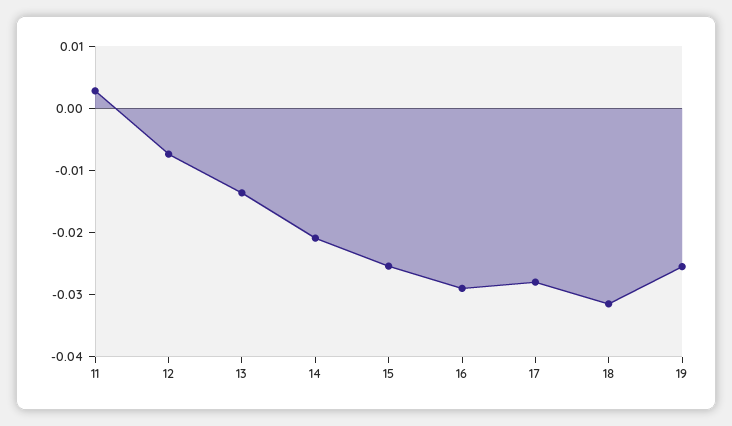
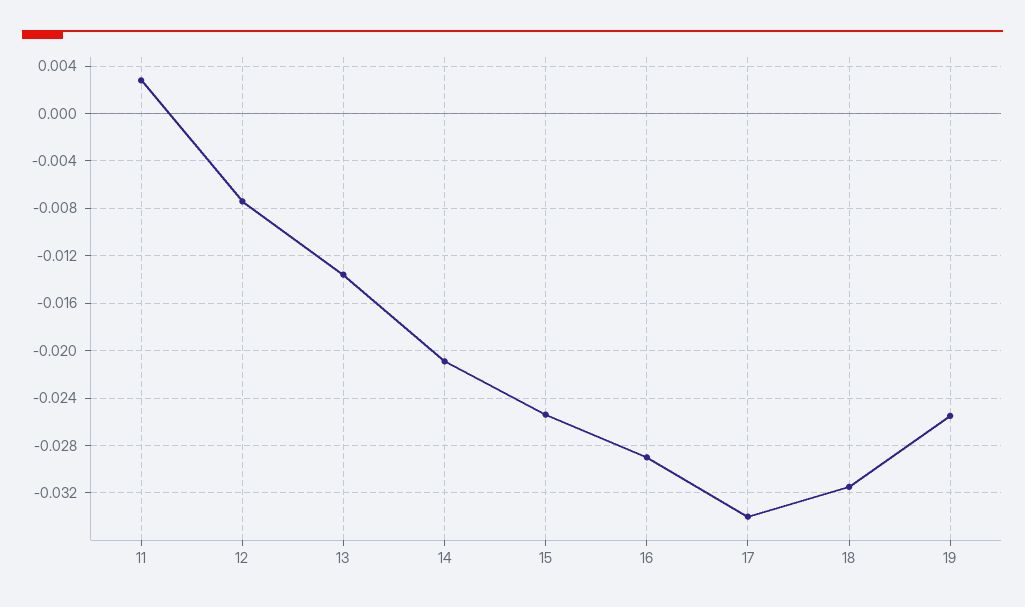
17: -0.028 -> -0.034

